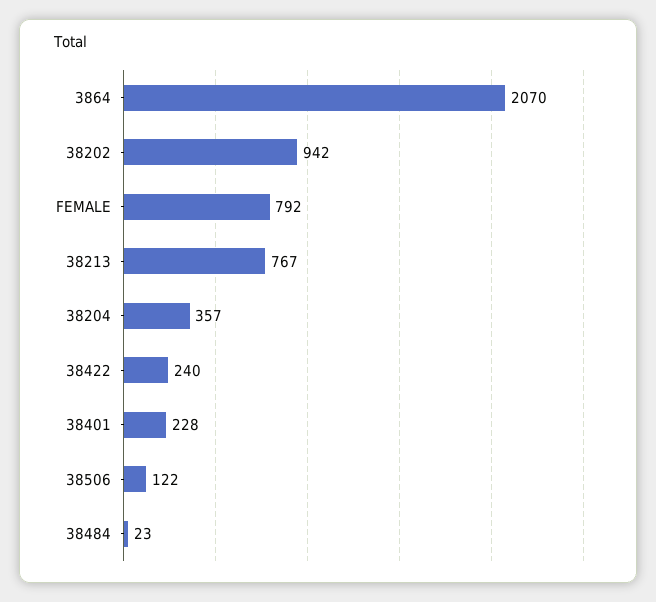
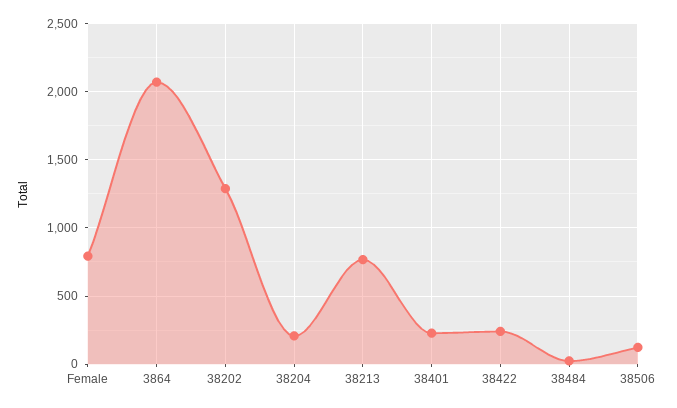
38202: 942 -> 1300
38204: 357 -> 200

